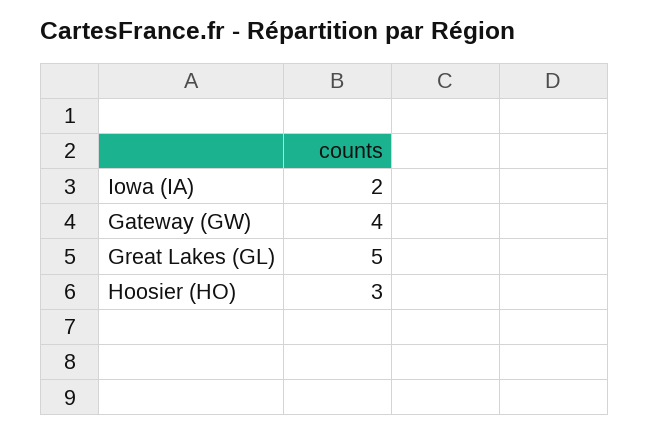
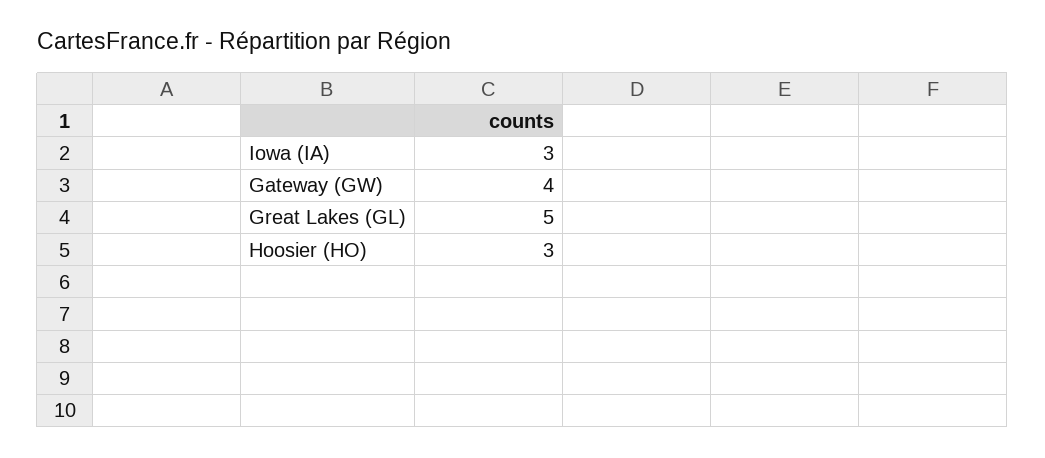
Iowa (IA): 2 -> 3

